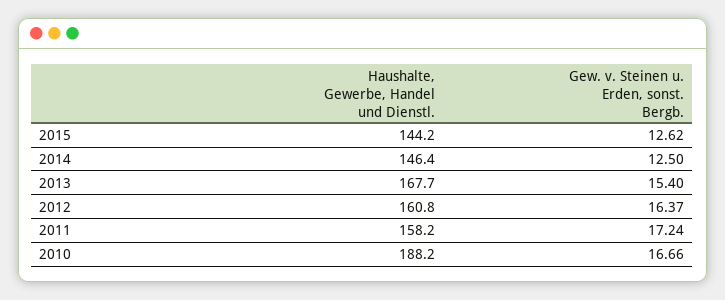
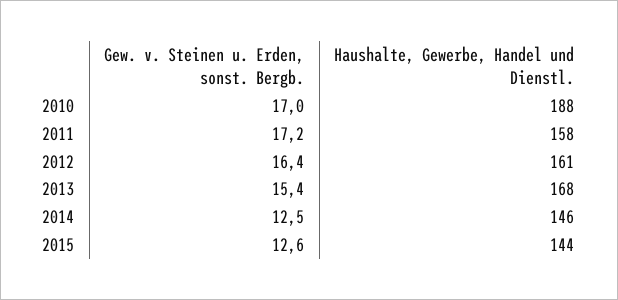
Gew. v. Steinen u. Erden, sonst. Bergb., 2010: 16.66 -> 17

